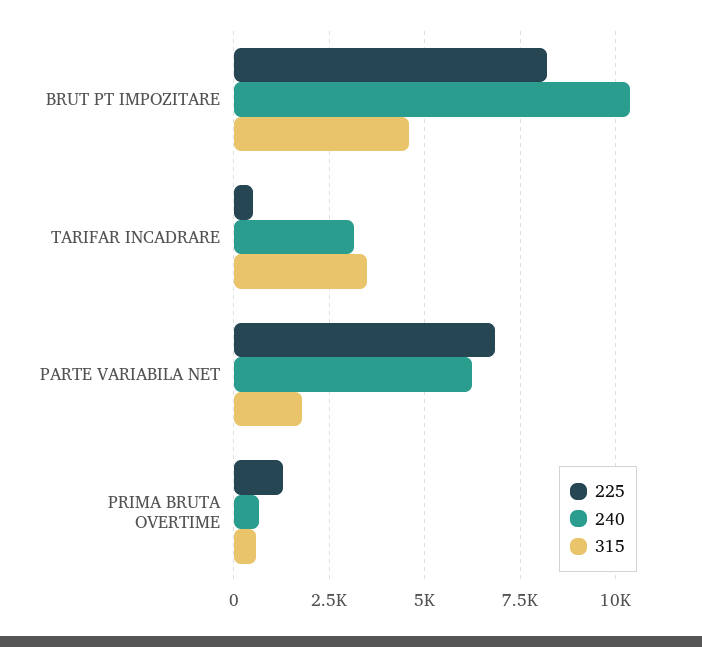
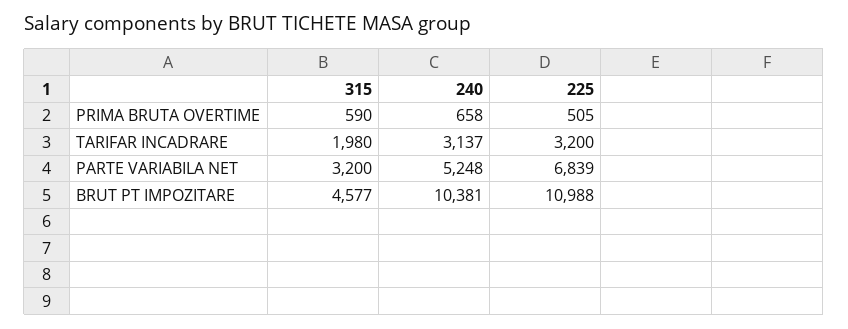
225, BRUT PT IMPOZITARE: 8250 -> 10988
225, TARIFAR INCADRARE: 500 -> 3200
315, TARIFAR INCADRARE: 3500 -> 1980
240, PARTE VARIABILA NET: 6250 -> 5248
315, PARTE VARIABILA NET: 1750 -> 3200
225, PRIMA BRUTA OVERTIME: 1250 -> 505

